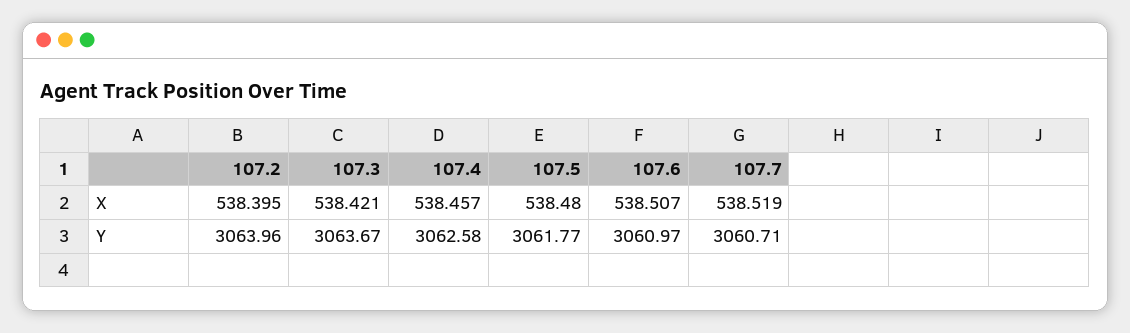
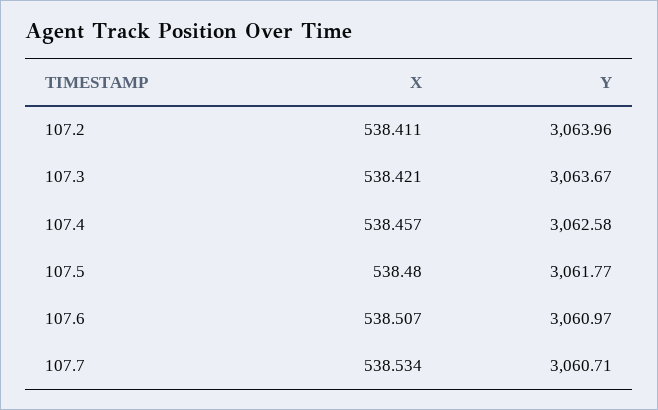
107.2, X: 538.395 -> 538.411
107.7, X: 538.519 -> 538.534

